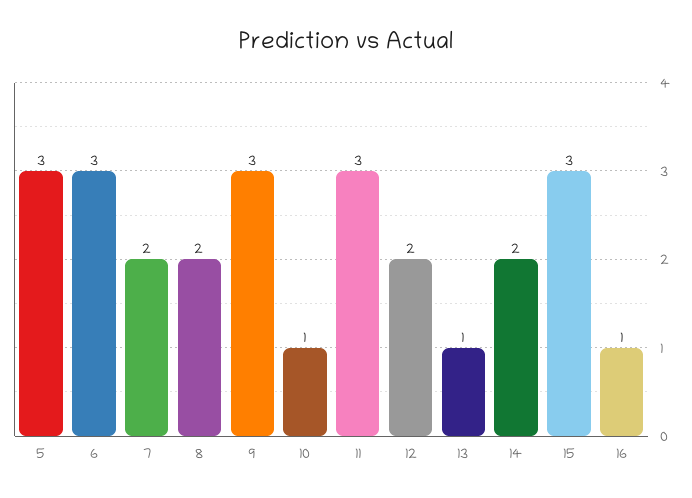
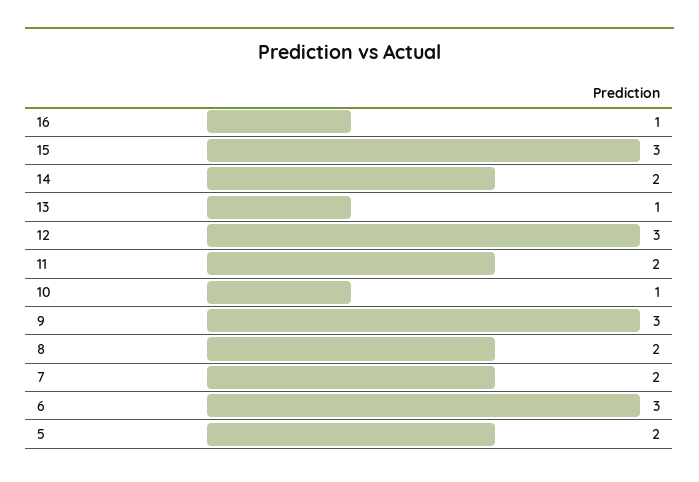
5: 3 -> 2
11: 3 -> 2
12: 2 -> 3

